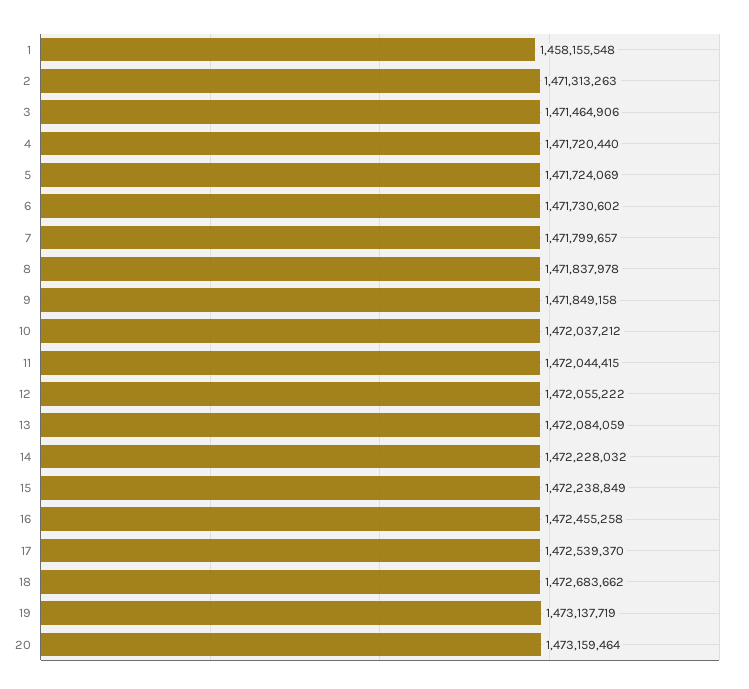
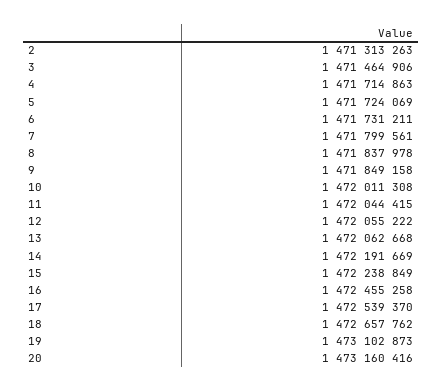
1: 1458155548 -> none
4: 1471720440 -> 1471714863
6: 1471730602 -> 1471731211
7: 1471799657 -> 1471799561
10: 1472037212 -> 1472011308
13: 1472084059 -> 1472062668
14: 1472228032 -> 1472191669
18: 1472683662 -> 1472657762
19: 1473137719 -> 1473102873
20: 1473159464 -> 1473160416

